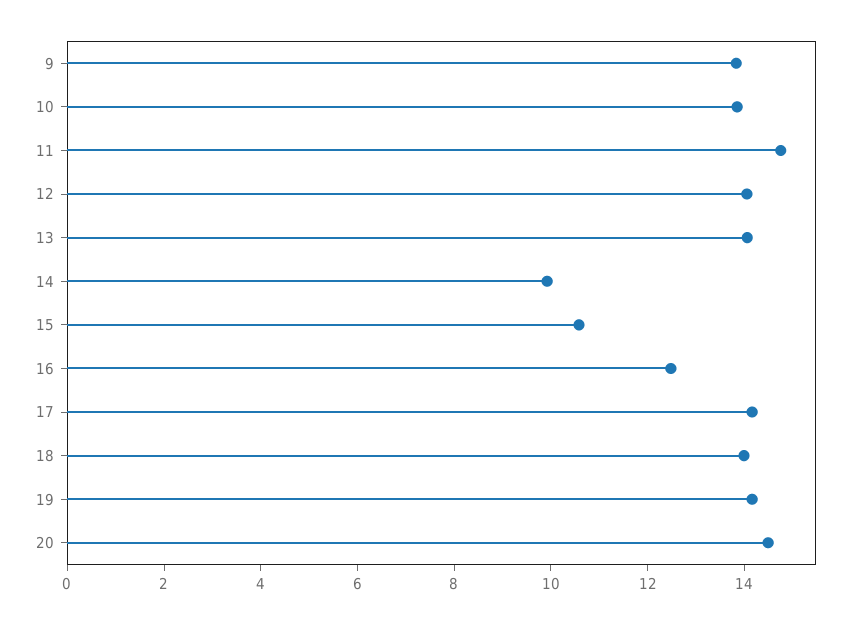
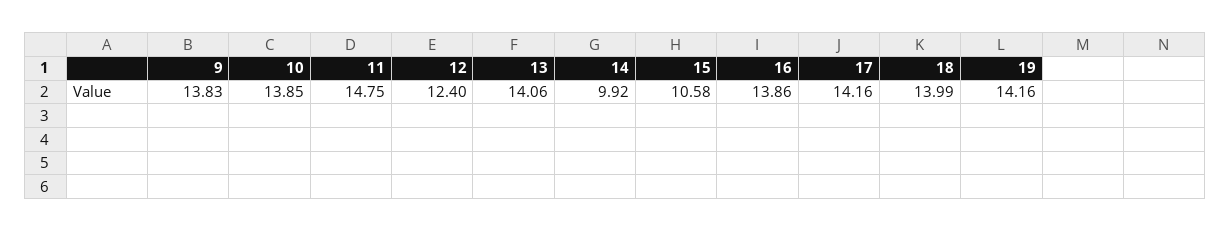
12: 14 -> 12.4
16: 12.5 -> 13.86
20: 14.5 -> none

